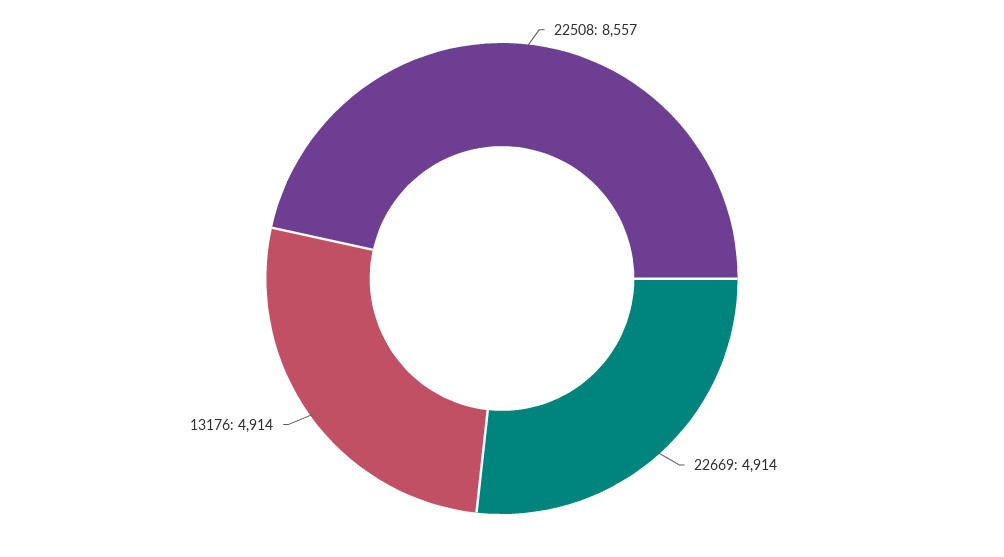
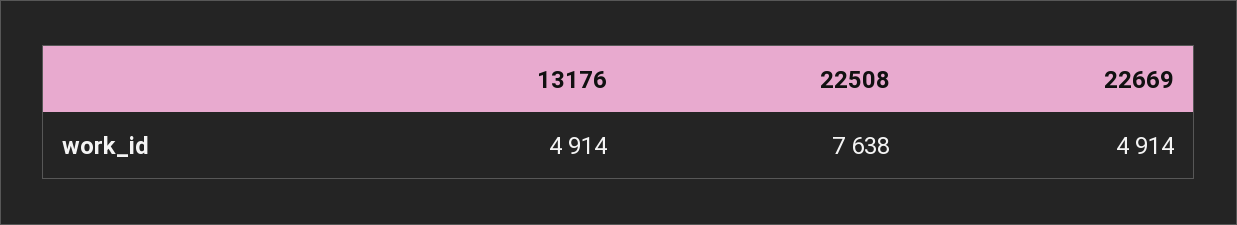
22508: 8557 -> 7638

